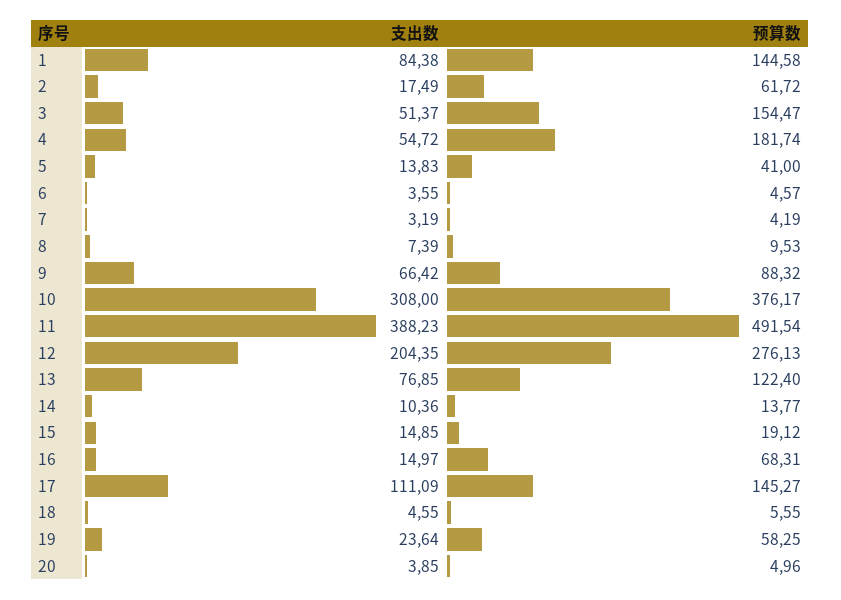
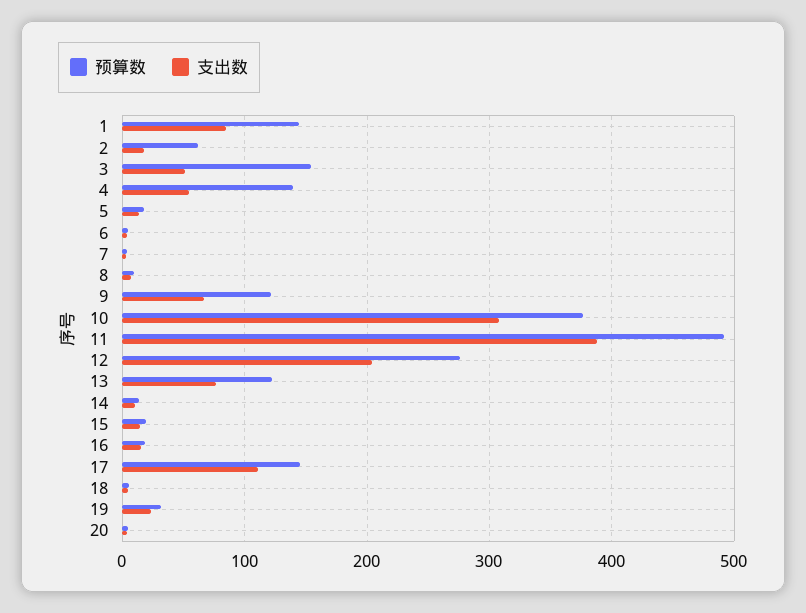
预算数, 4: 181.74 -> 140
预算数, 5: 41 -> 20
预算数, 9: 88.32 -> 120
预算数, 16: 68.31 -> 20
预算数, 19: 58.25 -> 30

